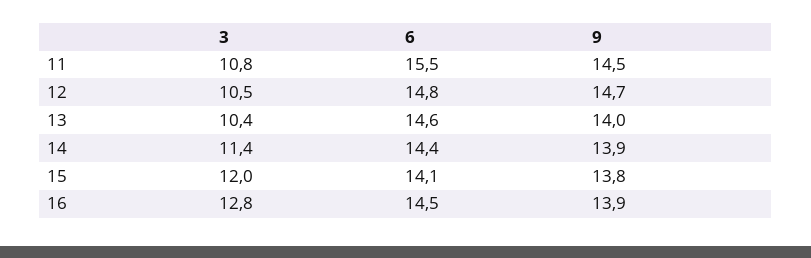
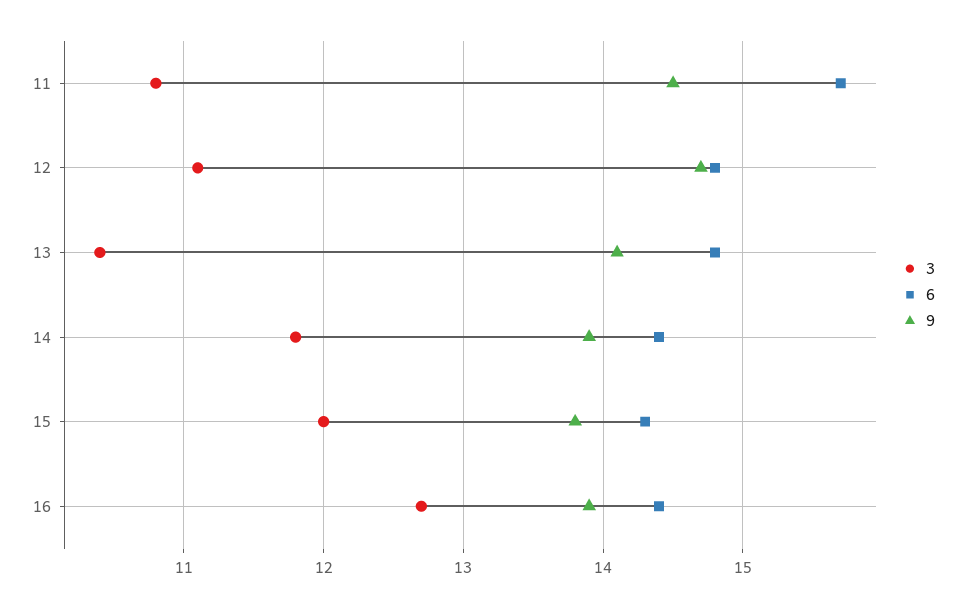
6, 11: 15.5 -> 15.7
3, 12: 10.5 -> 11.1
6, 13: 14.6 -> 14.8
9, 13: 14 -> 14.1
3, 14: 11.4 -> 11.8
6, 15: 14.1 -> 14.3
3, 16: 12.8 -> 12.7
6, 16: 14.5 -> 14.4

